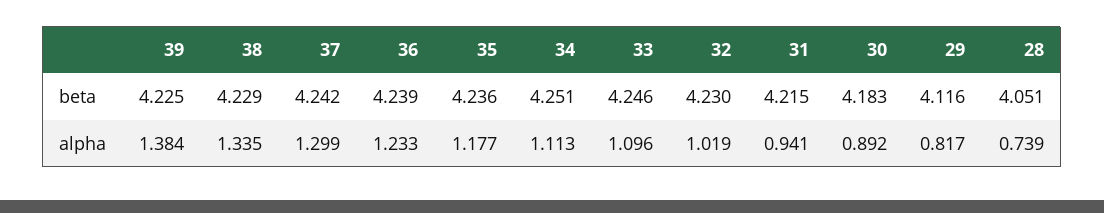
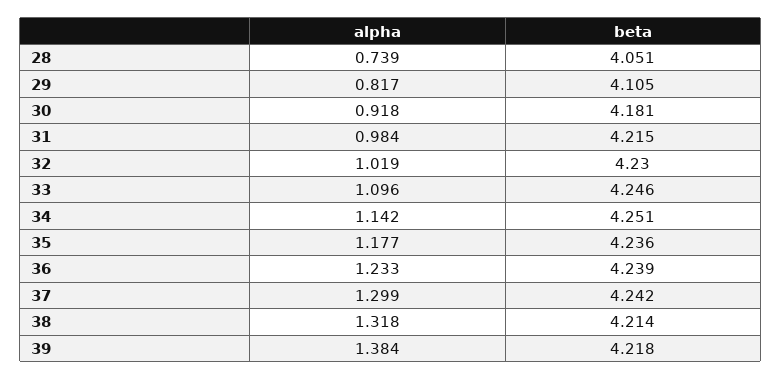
39, beta: 4.225 -> 4.218
38, beta: 4.229 -> 4.214
30, beta: 4.183 -> 4.181
29, beta: 4.116 -> 4.105
38, alpha: 1.335 -> 1.318
34, alpha: 1.113 -> 1.142
31, alpha: 0.941 -> 0.984
30, alpha: 0.892 -> 0.918

